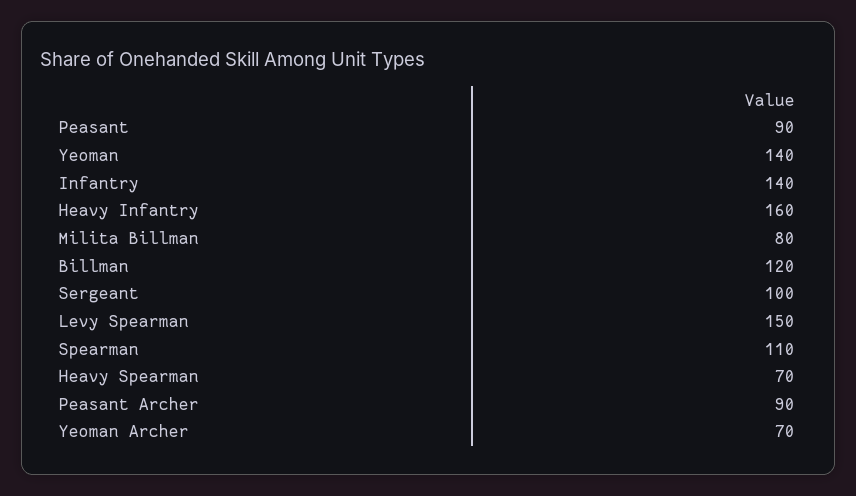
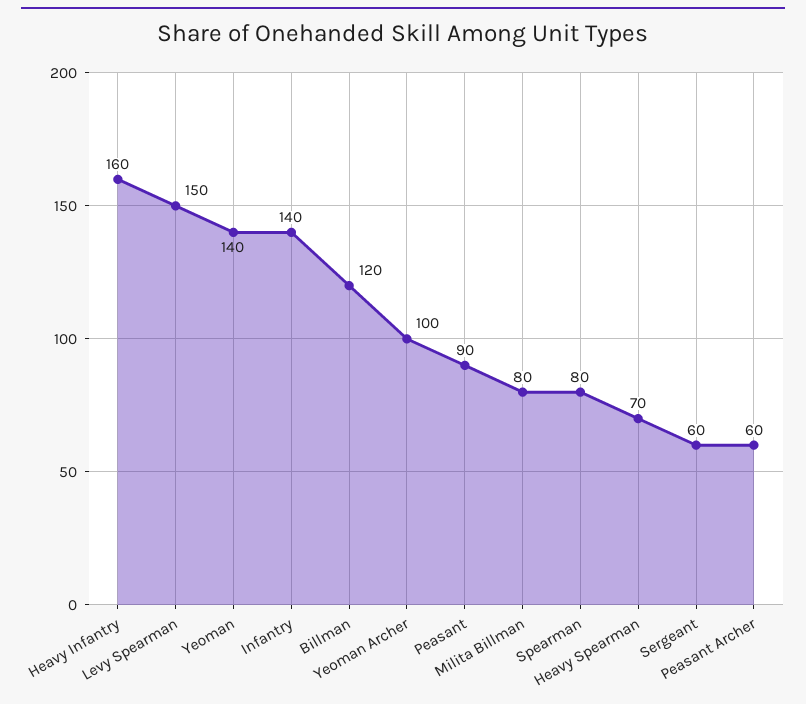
Sergeant: 100 -> 60
Spearman: 110 -> 80
Peasant Archer: 90 -> 60
Yeoman Archer: 70 -> 100

